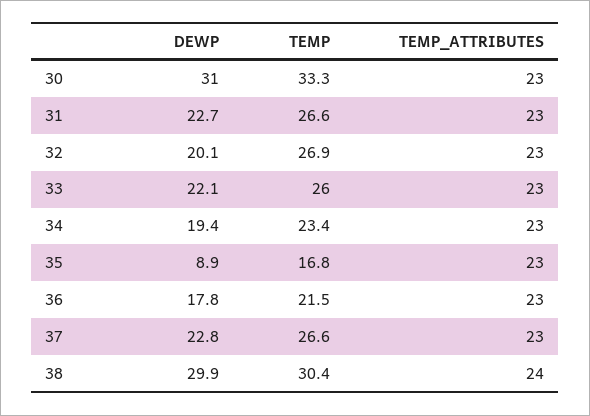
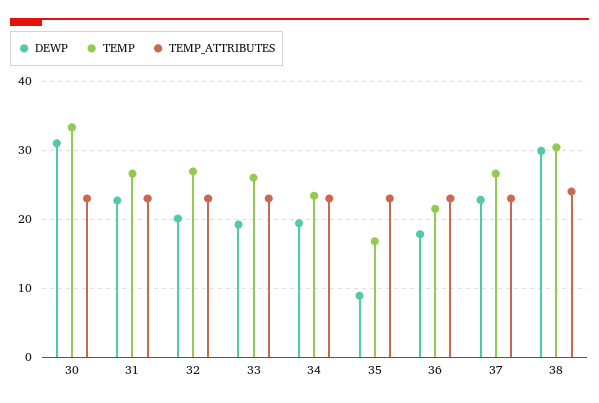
DEWP, 33: 22.1 -> 19

